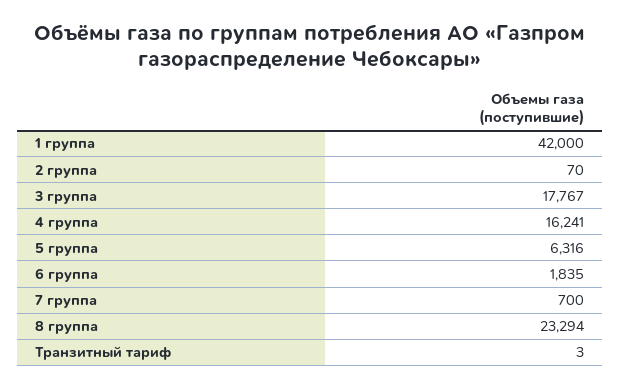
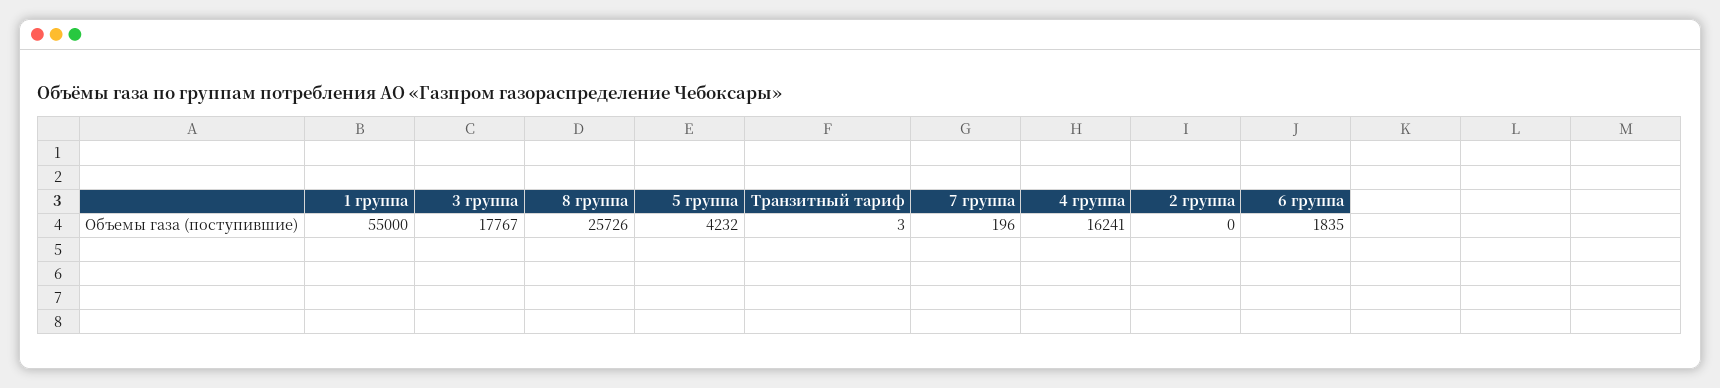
1 группа: 42000 -> 55000
2 группа: 70 -> 0
5 группа: 6316 -> 4232
7 группа: 700 -> 196
8 группа: 23294 -> 25726

